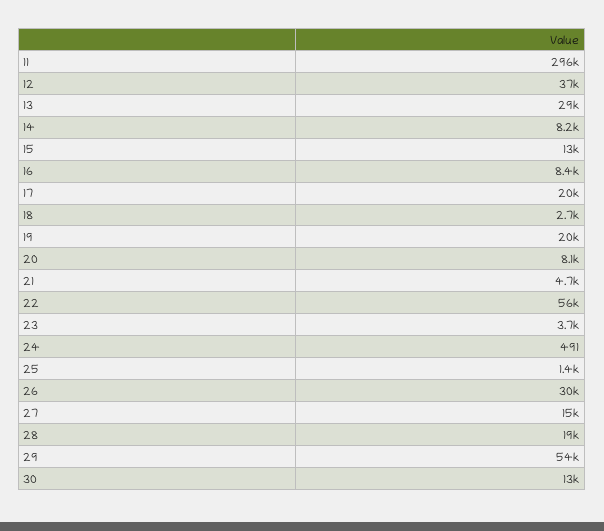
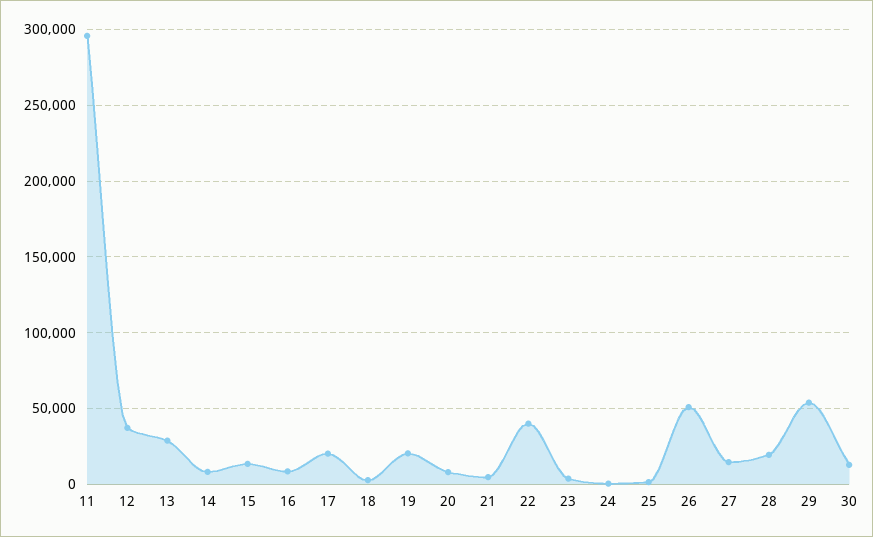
22: 56000 -> 40000
26: 30000 -> 50000

